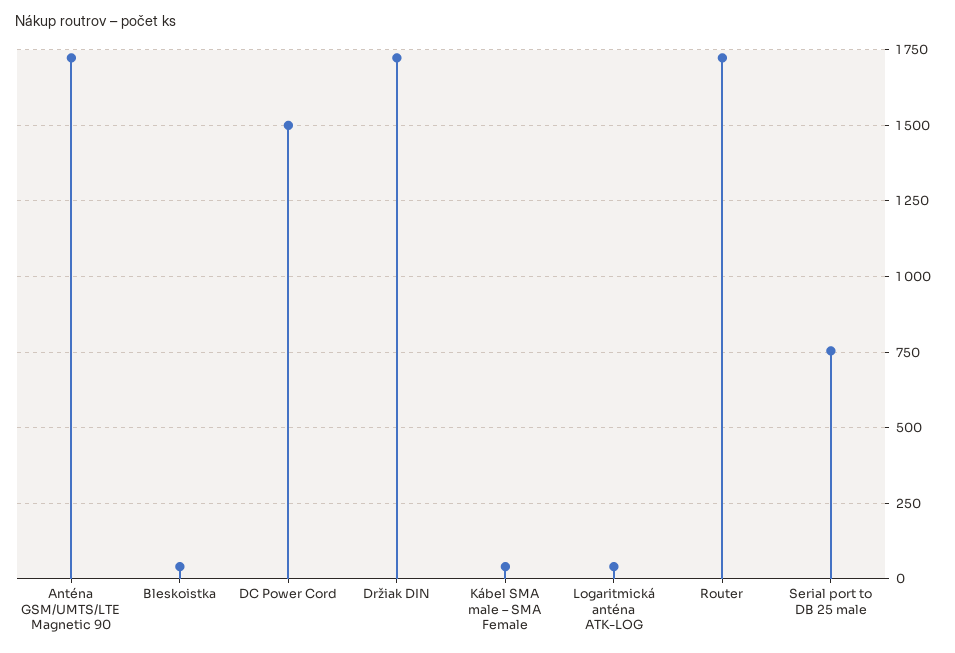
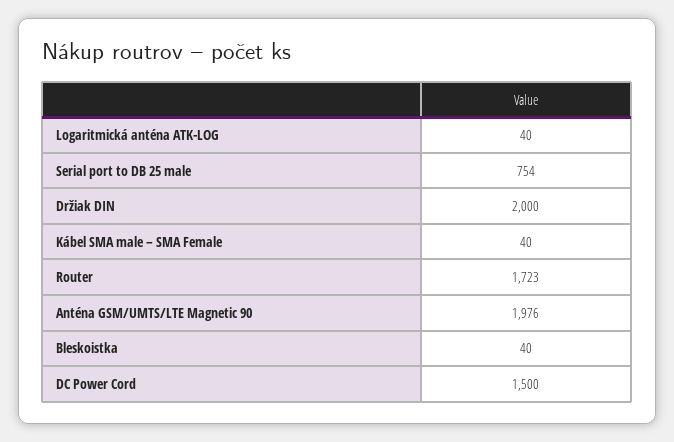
Anténa GSM/UMTS/LTE Magnetic 90: 1725 -> 1976
Držiak DIN: 1725 -> 2000

